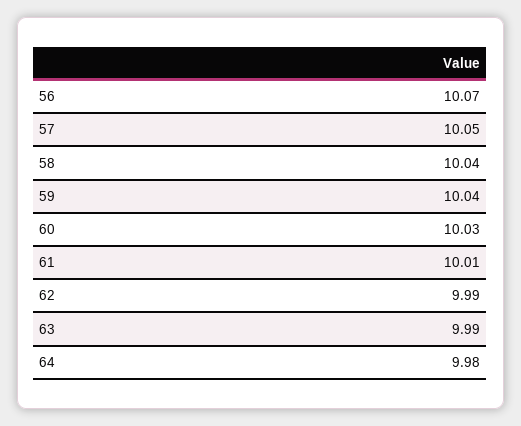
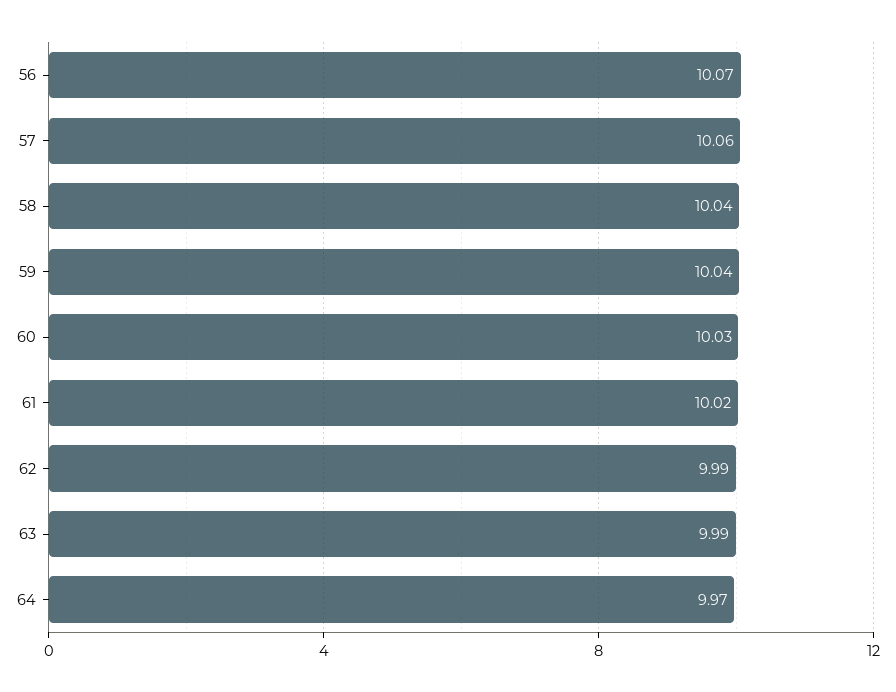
57: 10.05 -> 10.06
61: 10.01 -> 10.02
64: 9.98 -> 9.97

